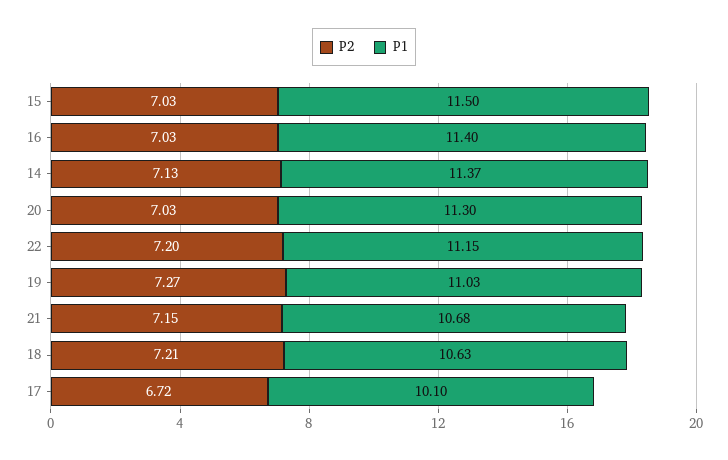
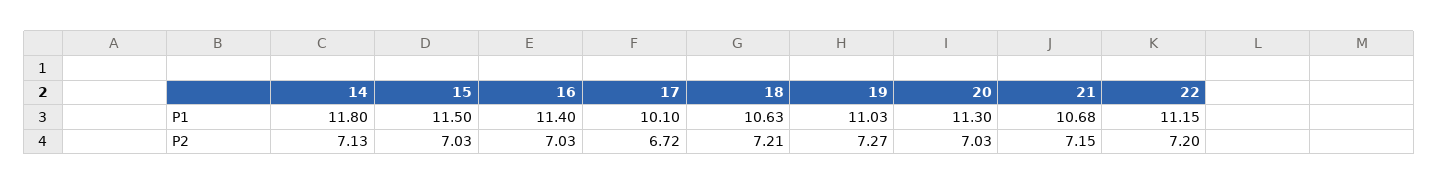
P1, 14: 11.37 -> 11.8

